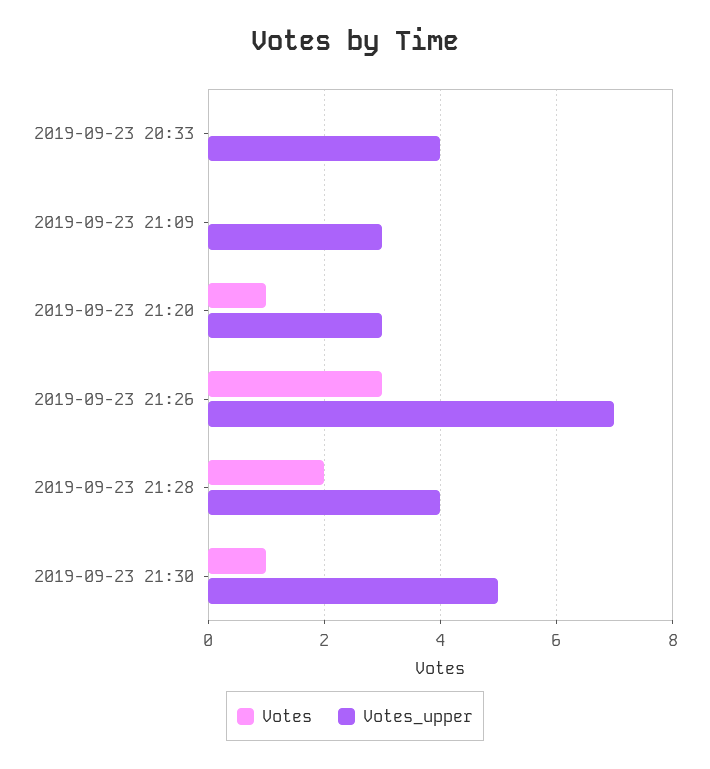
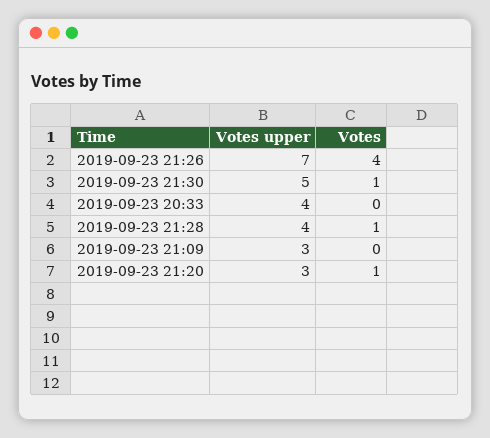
Votes, 2019-09-23 21:26: 3 -> 4
Votes, 2019-09-23 21:28: 2 -> 1

